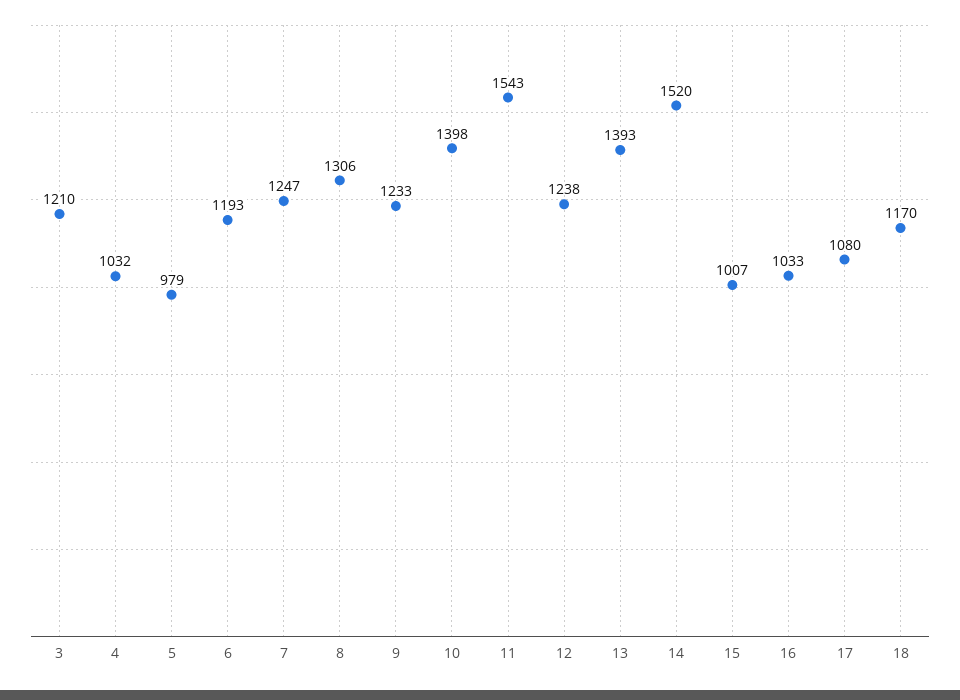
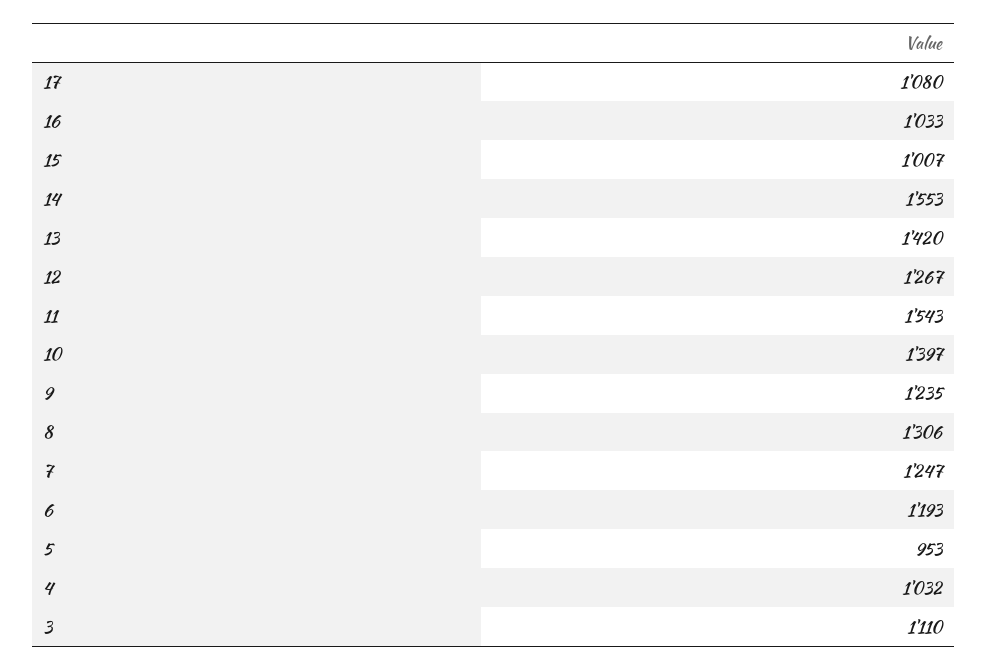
3: 1210 -> 1110
5: 979 -> 953
9: 1233 -> 1235
10: 1398 -> 1397
12: 1238 -> 1267
13: 1393 -> 1420
14: 1520 -> 1553
18: 1170 -> none

